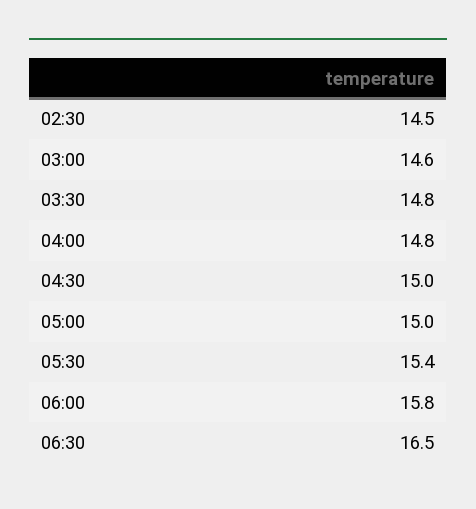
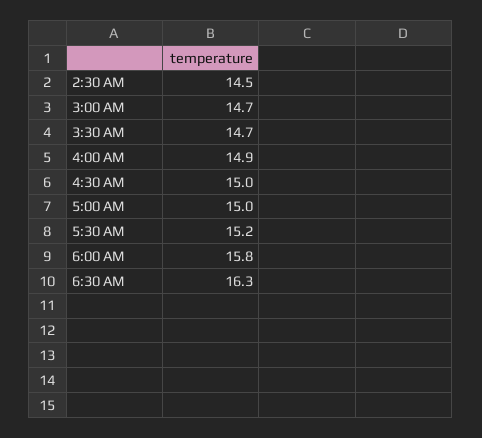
03:00: 14.6 -> 14.7
03:30: 14.8 -> 14.7
04:00: 14.8 -> 14.9
05:30: 15.4 -> 15.2
06:30: 16.5 -> 16.3

